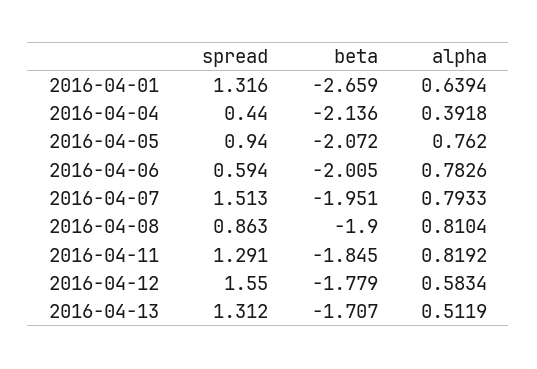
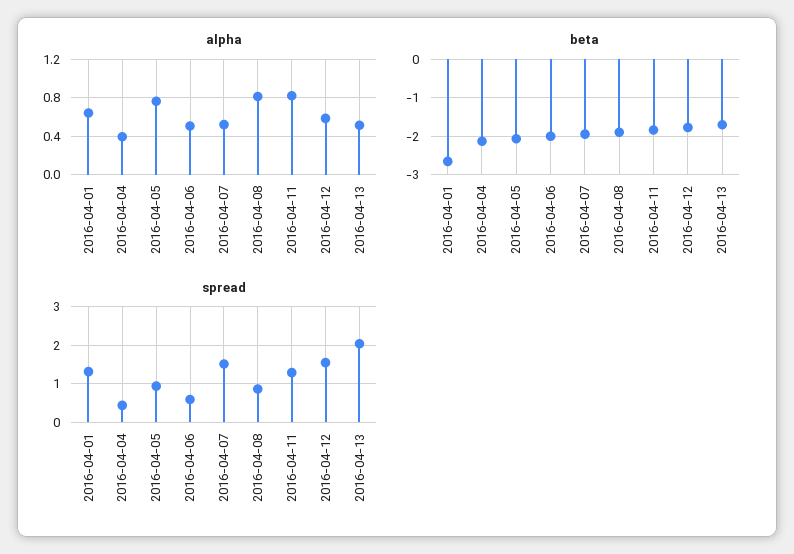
alpha, 2016-04-06: 0.7826 -> 0.5
alpha, 2016-04-07: 0.7933 -> 0.5
spread, 2016-04-13: 1.312 -> 2

